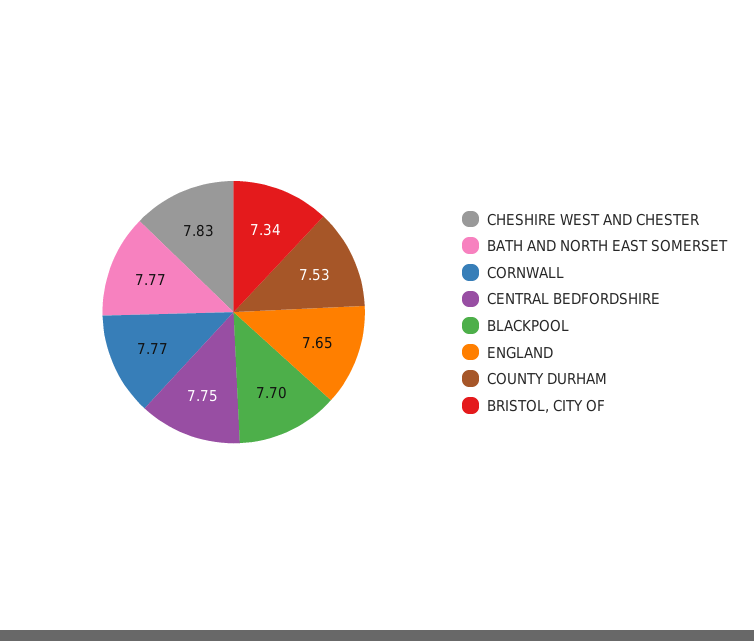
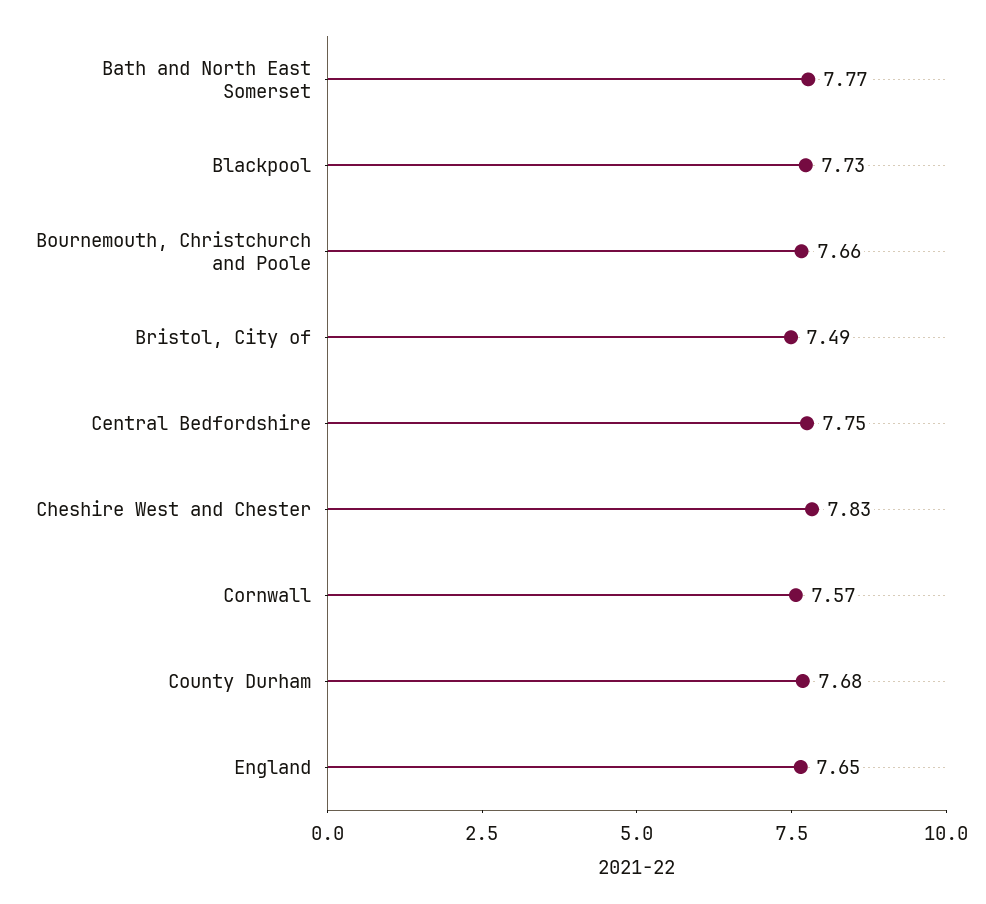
CORNWALL: 7.77 -> 7.57
BLACKPOOL: 7.7 -> 7.73
COUNTY DURHAM: 7.53 -> 7.68
BRISTOL, CITY OF: 7.34 -> 7.49
Bournemouth, Christchurch and Poole: none -> 7.66

